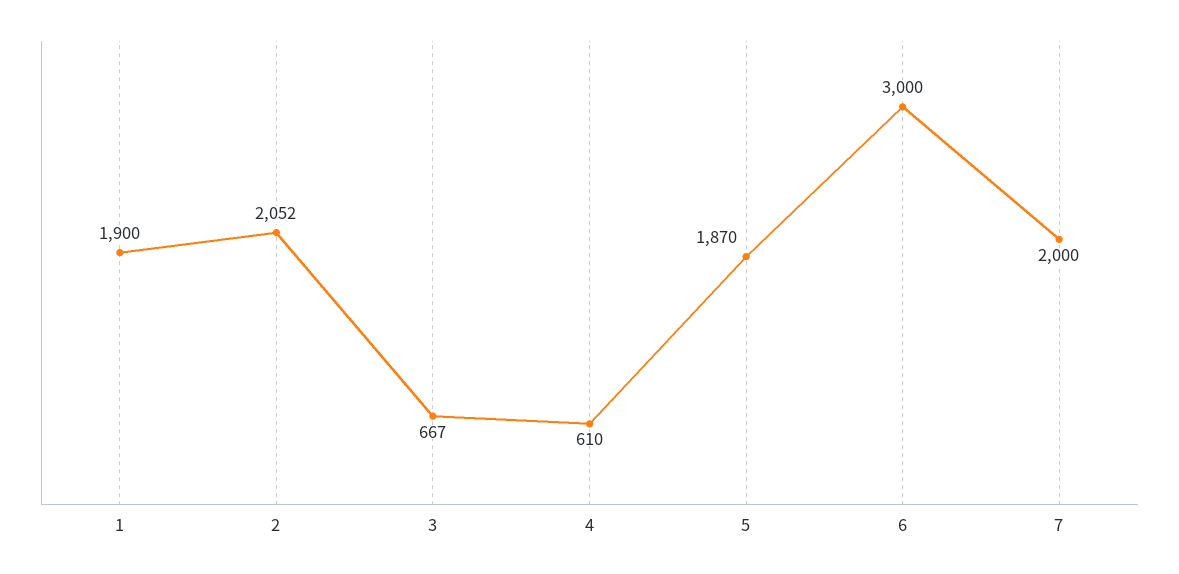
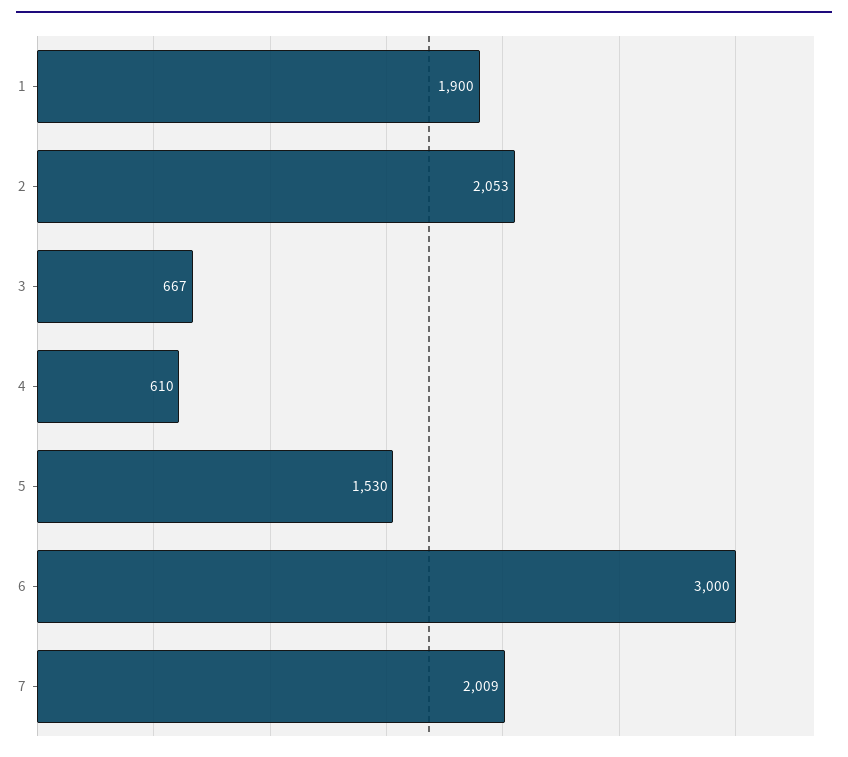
2: 2052 -> 2053
5: 1870 -> 1530
7: 2000 -> 2009

